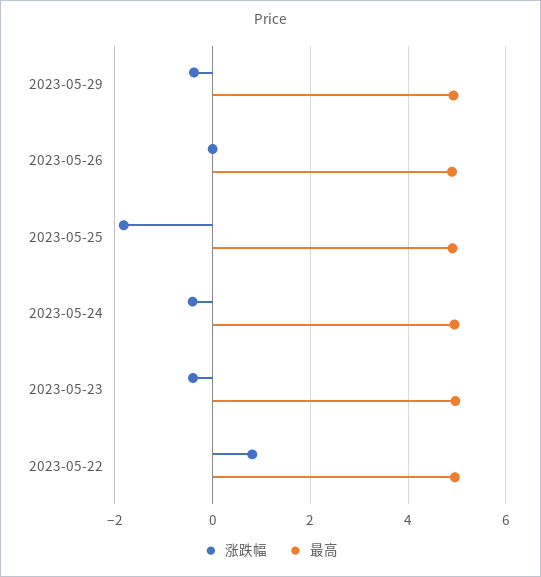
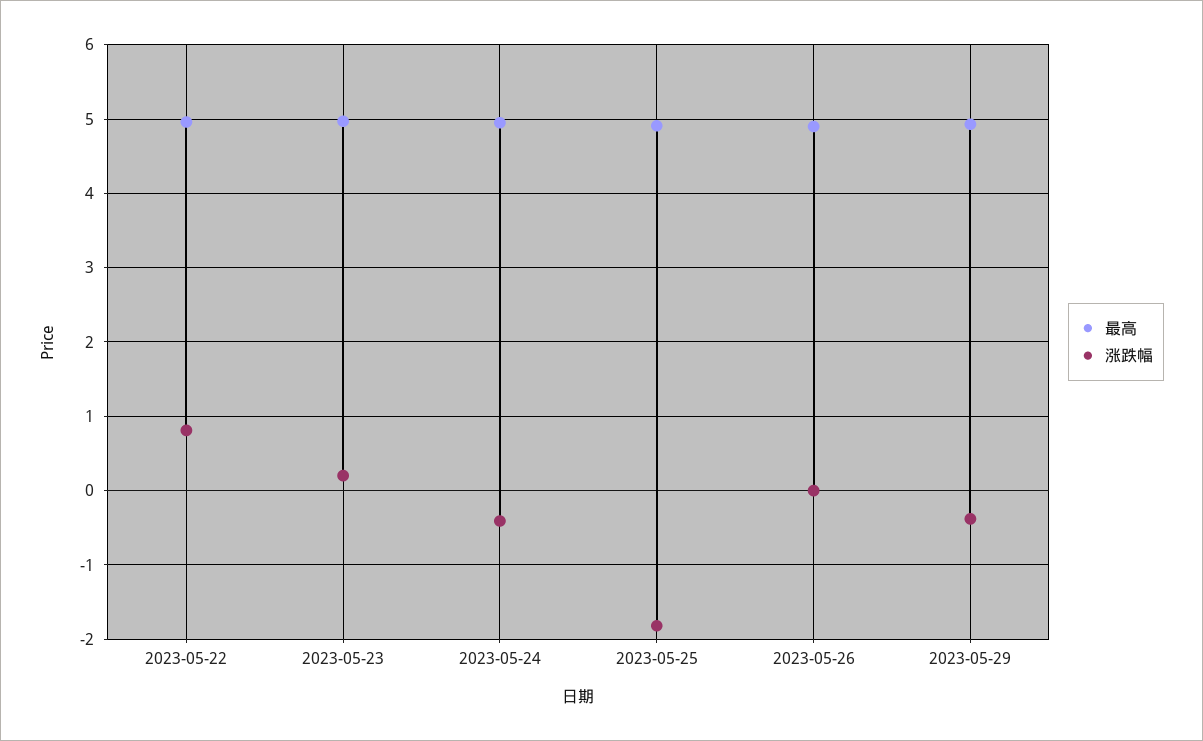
涨跌幅, 2023-05-23: -0.4 -> 0.2

